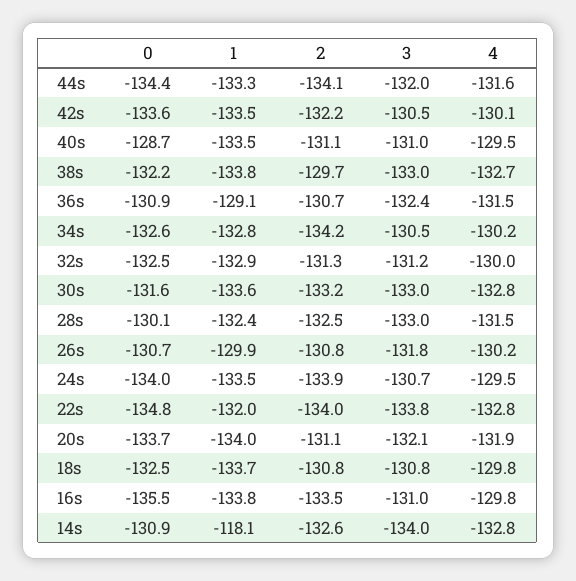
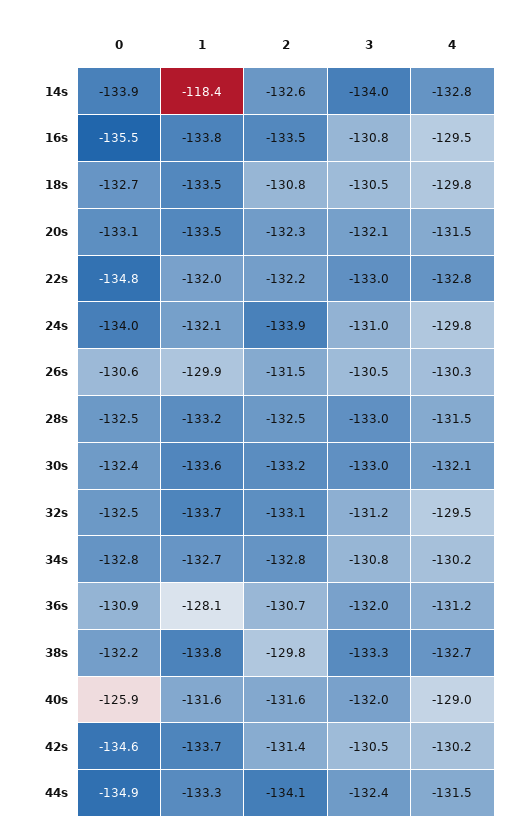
0, 44s: -134.4 -> -134.9
3, 44s: -132 -> -132.4
4, 44s: -131.6 -> -131.5
0, 42s: -133.6 -> -134.6
1, 42s: -133.5 -> -133.7
2, 42s: -132.2 -> -131.4
4, 42s: -130.1 -> -130.2
0, 40s: -128.7 -> -125.9
1, 40s: -133.5 -> -131.6
2, 40s: -131.1 -> -131.6
3, 40s: -131 -> -132
4, 40s: -129.5 -> -129
2, 38s: -129.7 -> -129.8
3, 38s: -133 -> -133.3
1, 36s: -129.1 -> -128.1
3, 36s: -132.4 -> -132
4, 36s: -131.5 -> -131.2
0, 34s: -132.6 -> -132.8
1, 34s: -132.8 -> -132.7
2, 34s: -134.2 -> -132.8
3, 34s: -130.5 -> -130.8
1, 32s: -132.9 -> -133.7
2, 32s: -131.3 -> -133.1
4, 32s: -130 -> -129.5
0, 30s: -131.6 -> -132.4
4, 30s: -132.8 -> -132.1
0, 28s: -130.1 -> -132.5
1, 28s: -132.4 -> -133.2
0, 26s: -130.7 -> -130.6
2, 26s: -130.8 -> -131.5
3, 26s: -131.8 -> -130.5
4, 26s: -130.2 -> -130.3
1, 24s: -133.5 -> -132.1
3, 24s: -130.7 -> -131
4, 24s: -129.5 -> -129.8
2, 22s: -134 -> -132.2
3, 22s: -133.8 -> -133
0, 20s: -133.7 -> -133.1
1, 20s: -134 -> -133.5
2, 20s: -131.1 -> -132.3
4, 20s: -131.9 -> -131.5
0, 18s: -132.5 -> -132.7
1, 18s: -133.7 -> -133.5
3, 18s: -130.8 -> -130.5
3, 16s: -131 -> -130.8
4, 16s: -129.8 -> -129.5
0, 14s: -130.9 -> -133.9
1, 14s: -118.1 -> -118.4

